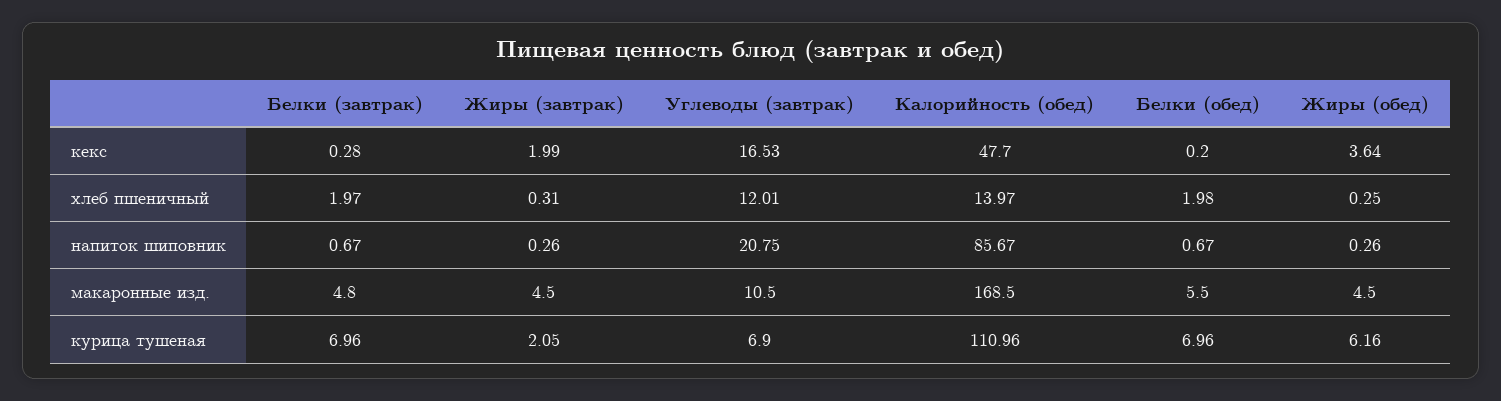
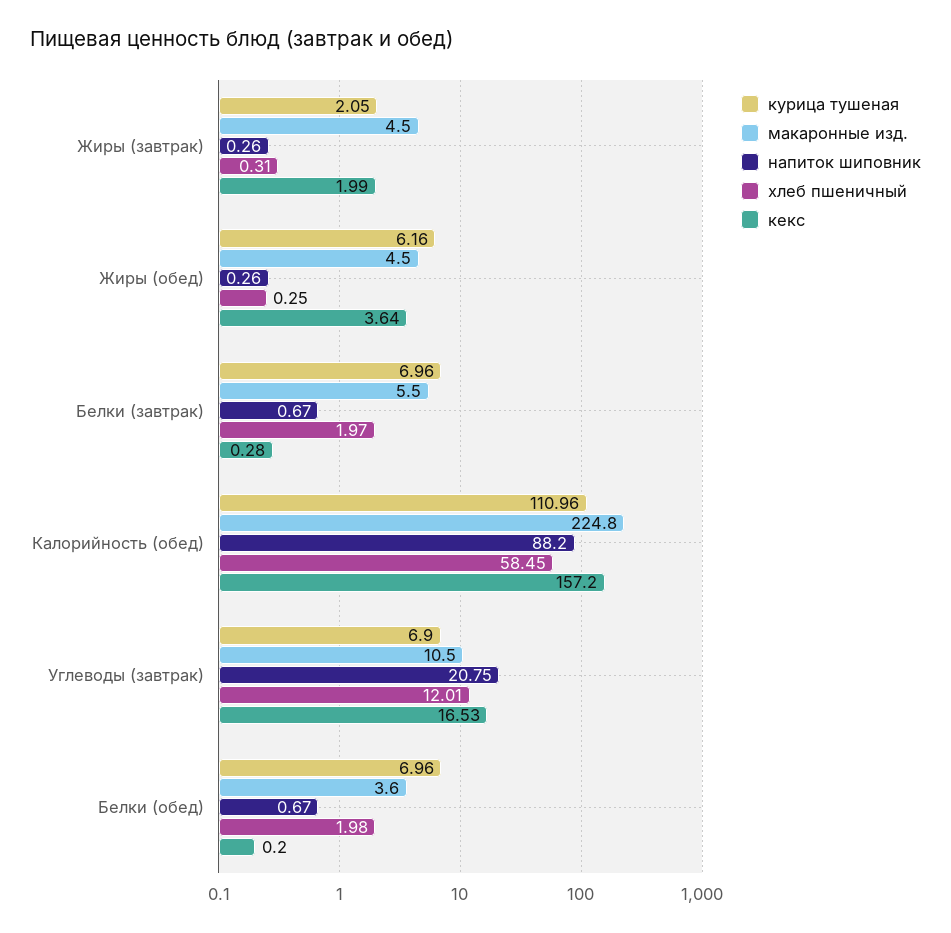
кекс, Калорийность (обед): 47.7 -> 157.2
хлеб пшеничный, Калорийность (обед): 13.97 -> 58.45
напиток шиповник, Калорийность (обед): 85.67 -> 88.2
макаронные изд., Белки (завтрак): 4.8 -> 5.5
макаронные изд., Калорийность (обед): 168.5 -> 224.8
макаронные изд., Белки (обед): 5.5 -> 3.6

